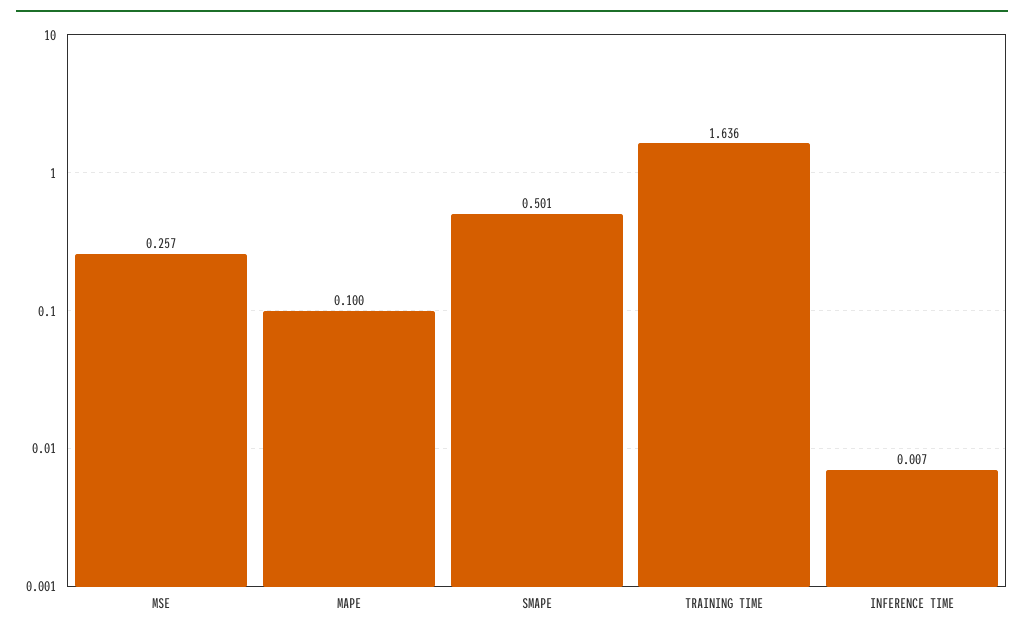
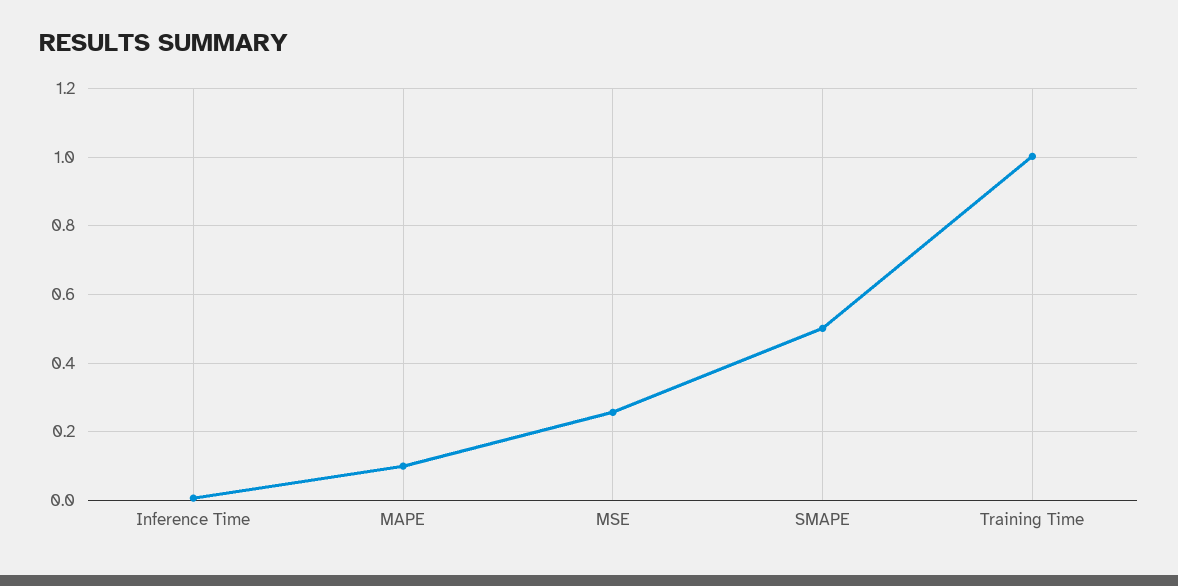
TRAINING TIME: 1.636 -> 1

